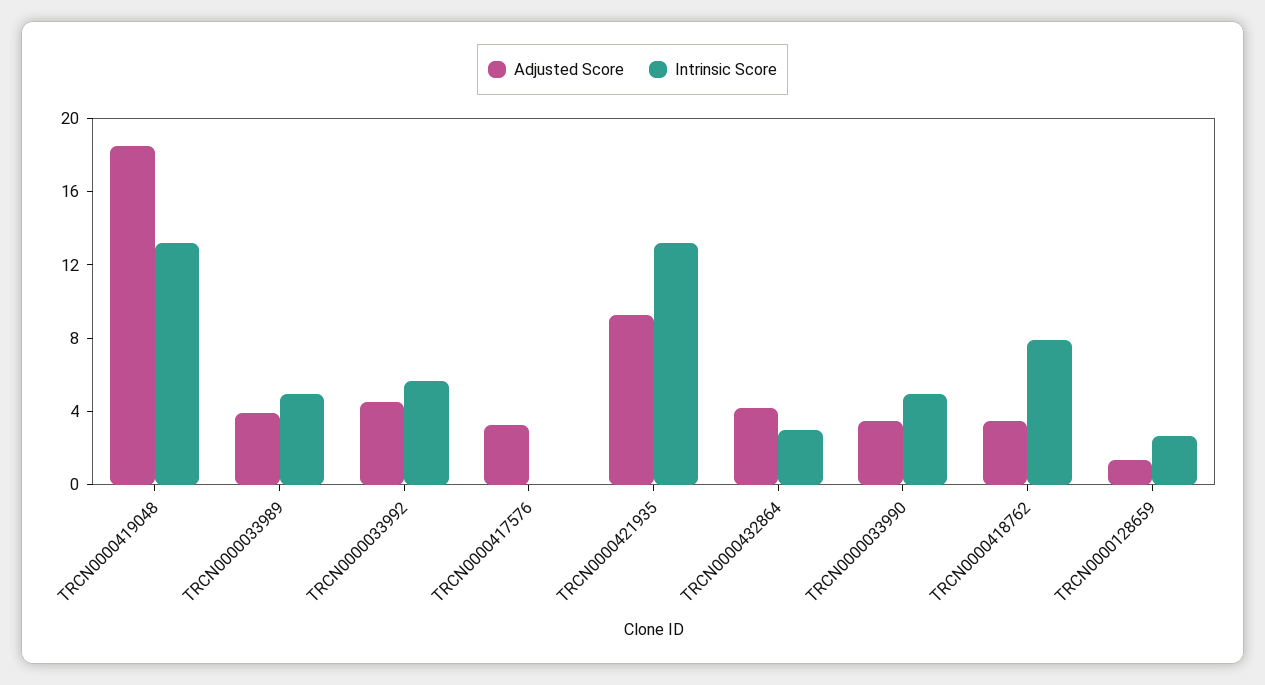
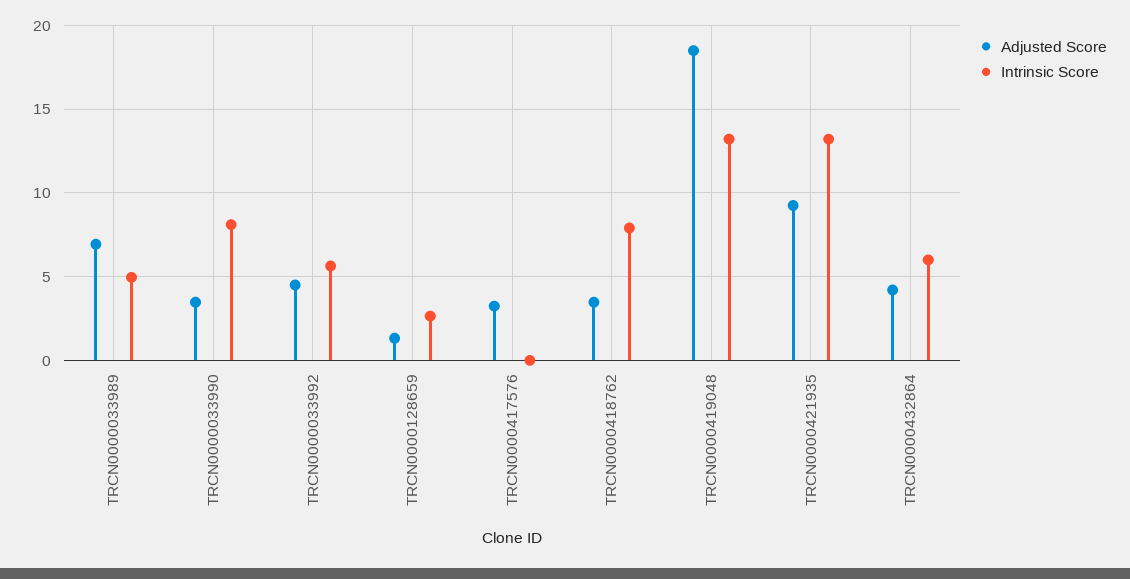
Adjusted Score, TRCN0000033989: 4 -> 7
Intrinsic Score, TRCN0000432864: 3 -> 6
Intrinsic Score, TRCN0000033990: 5 -> 8

